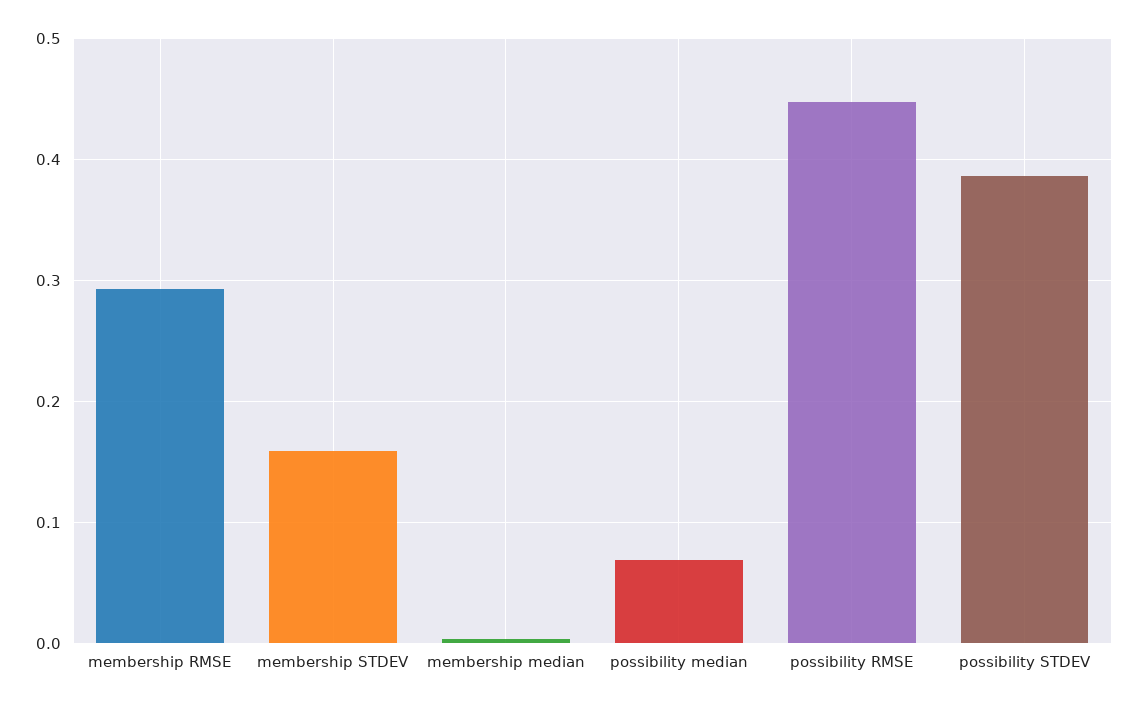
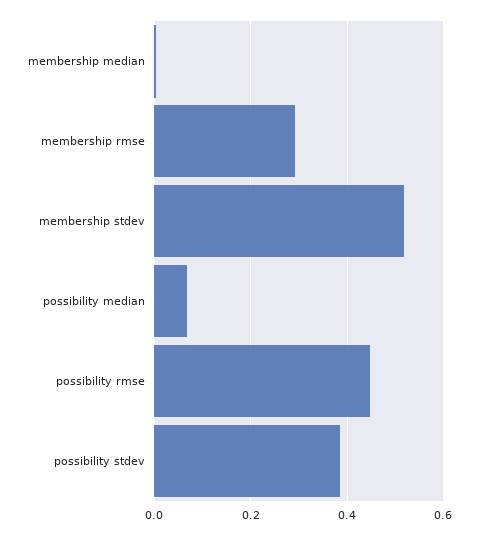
membership STDEV: 0.16 -> 0.52

